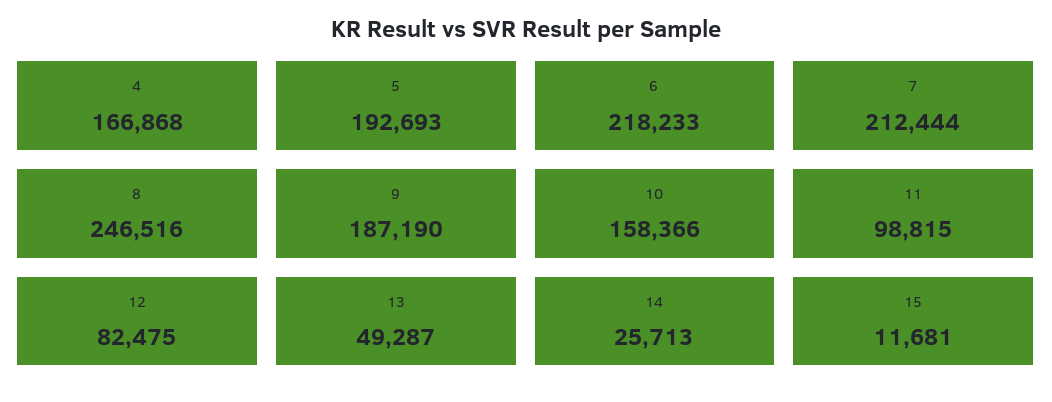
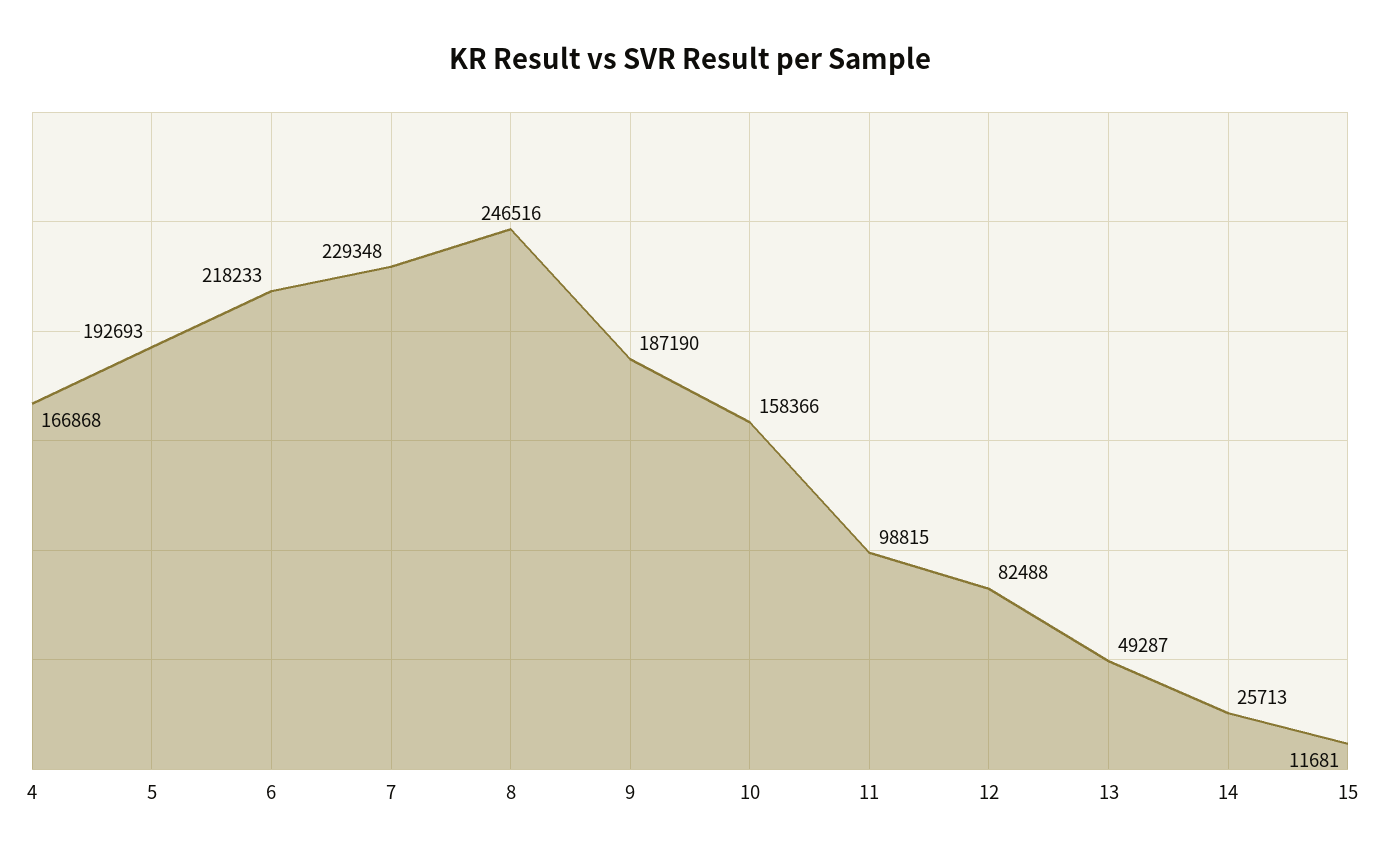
7: 212444 -> 229348
12: 82475 -> 82488

